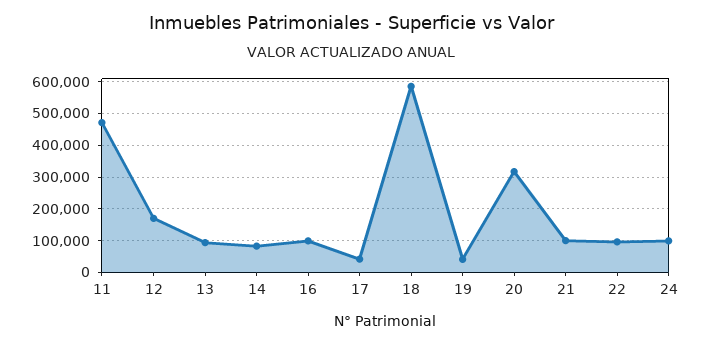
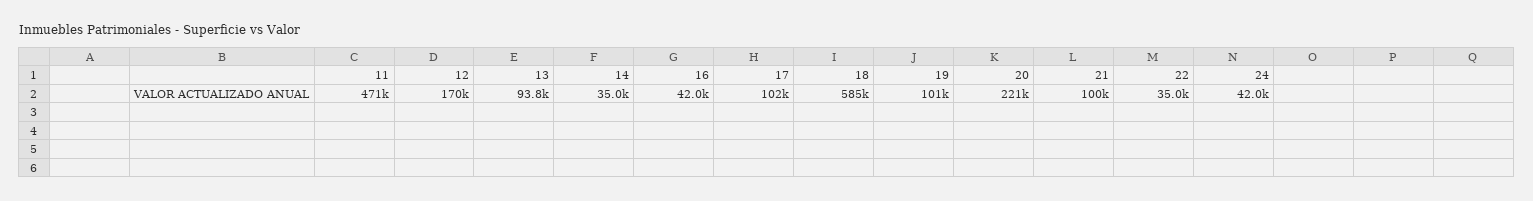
14: 80000 -> 35000
16: 100000 -> 42000
17: 40000 -> 102000
19: 40000 -> 101000
20: 320000 -> 221000
22: 100000 -> 35000
24: 100000 -> 42000

